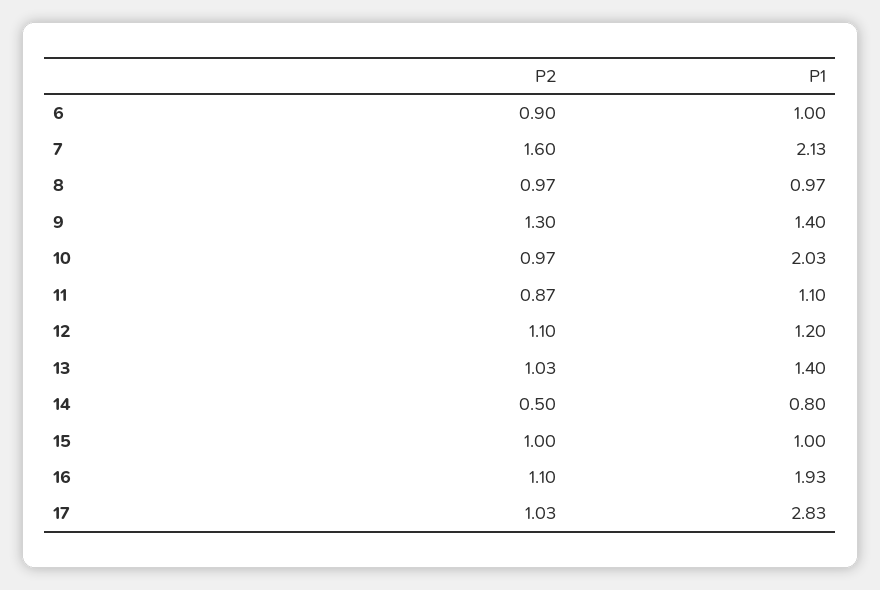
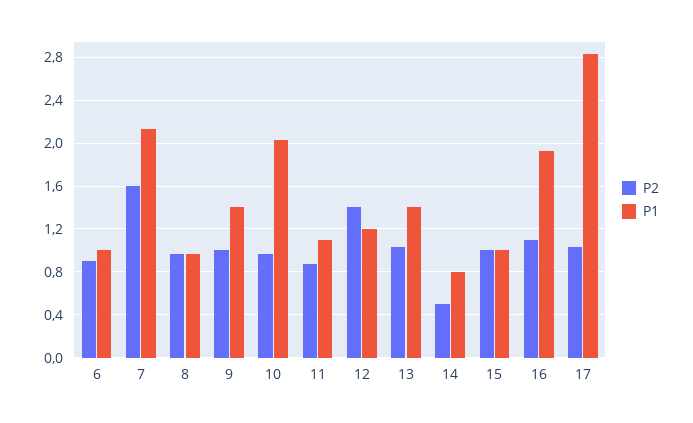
P2, 9: 1.3 -> 1
P2, 12: 1.1 -> 1.4

